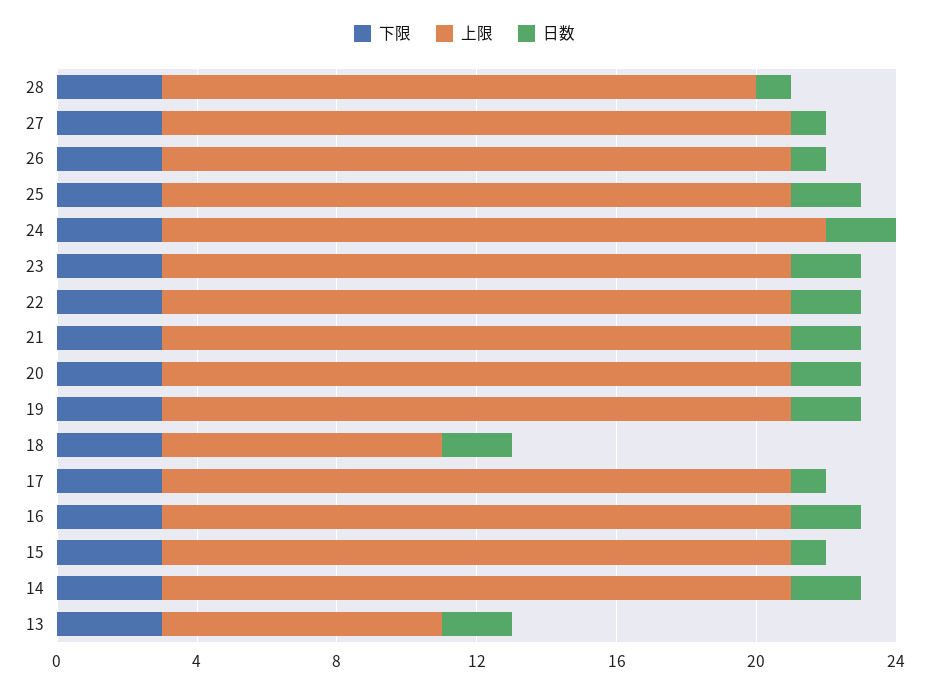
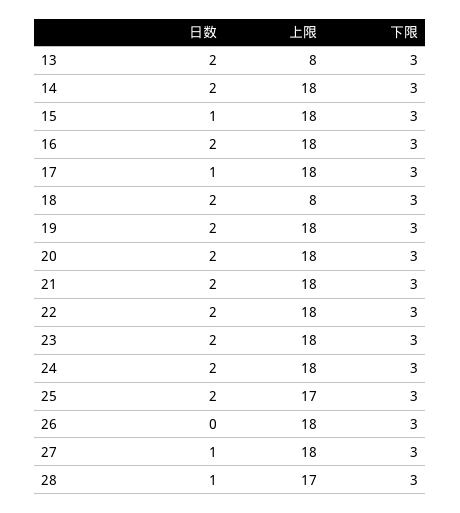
日数, 26: 1 -> 0
上限, 25: 18 -> 17
上限, 24: 19 -> 18

